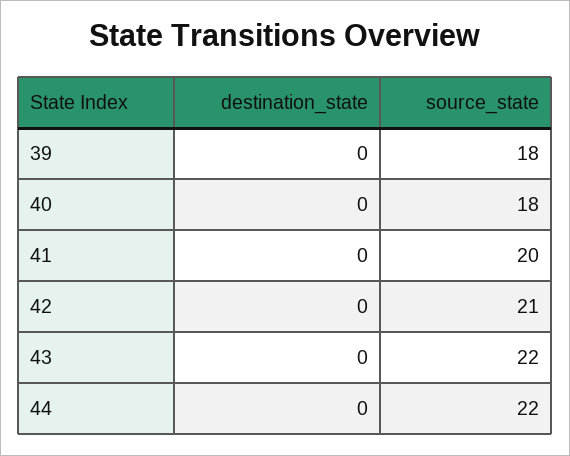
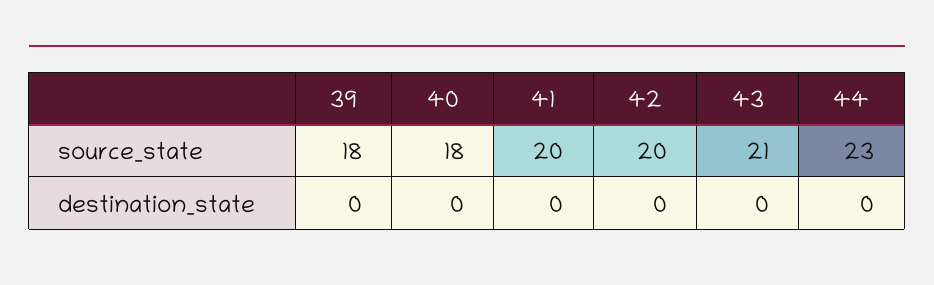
source_state, 42: 21 -> 20
source_state, 43: 22 -> 21
source_state, 44: 22 -> 23

